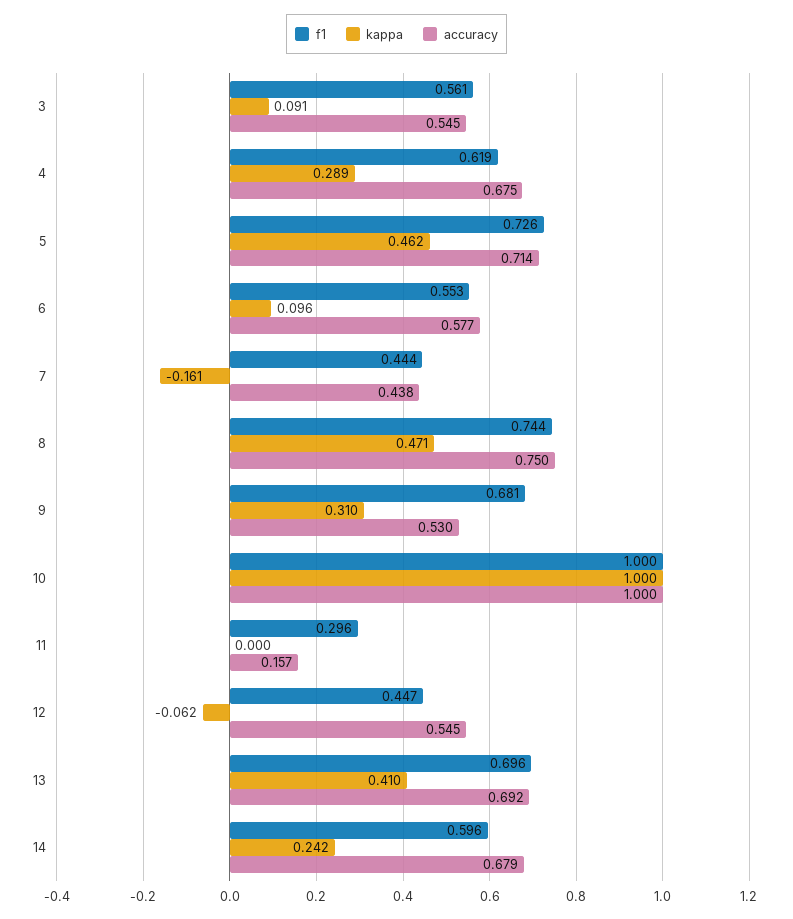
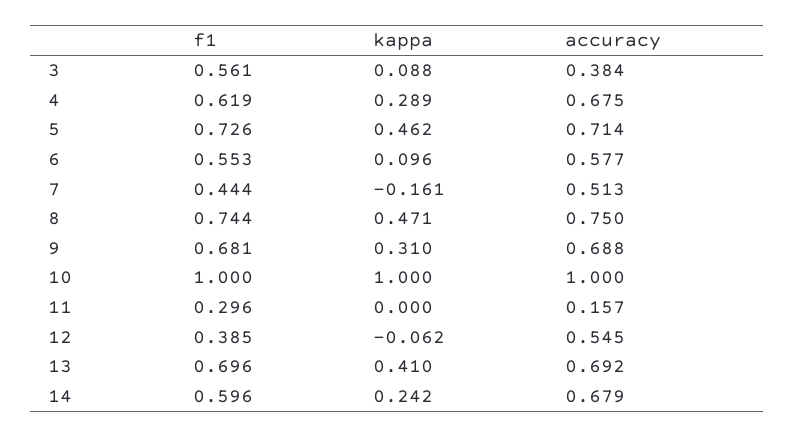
kappa, 3: 0.091 -> 0.088
accuracy, 3: 0.545 -> 0.384
accuracy, 7: 0.438 -> 0.513
accuracy, 9: 0.53 -> 0.688
f1, 12: 0.447 -> 0.385

